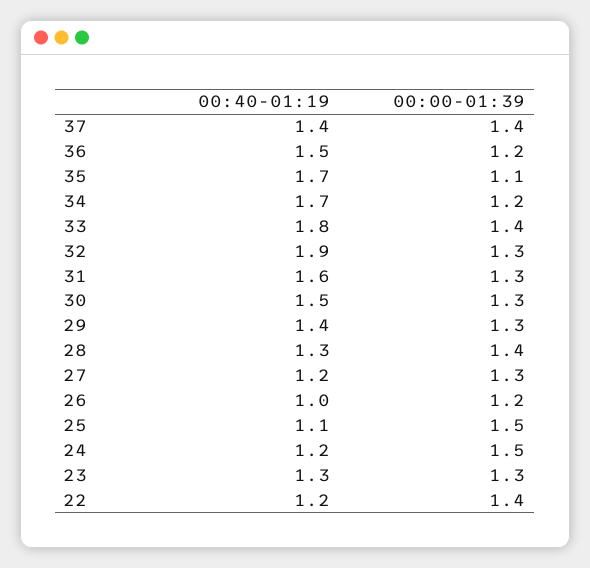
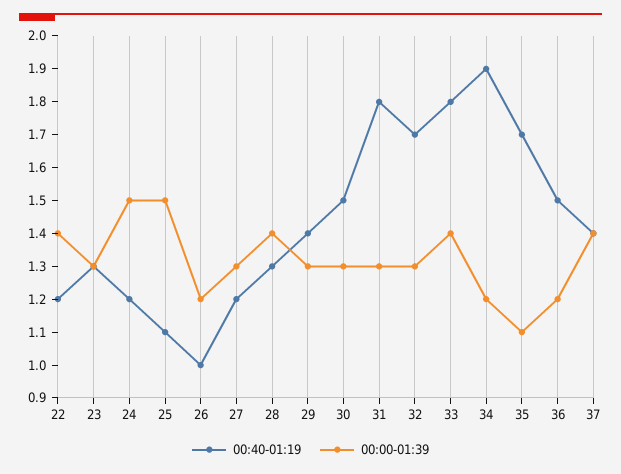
00:40-01:19, 34: 1.7 -> 1.9
00:40-01:19, 32: 1.9 -> 1.7
00:40-01:19, 31: 1.6 -> 1.8

